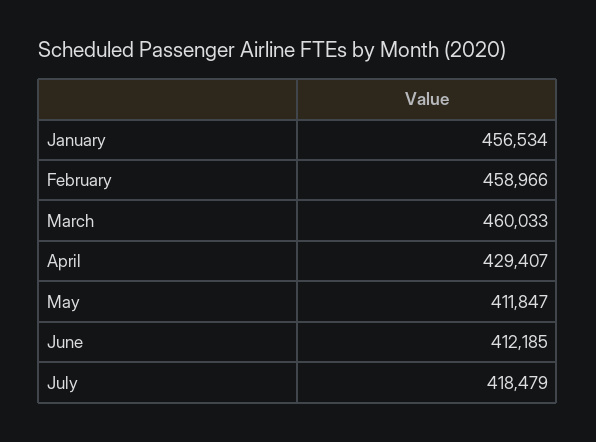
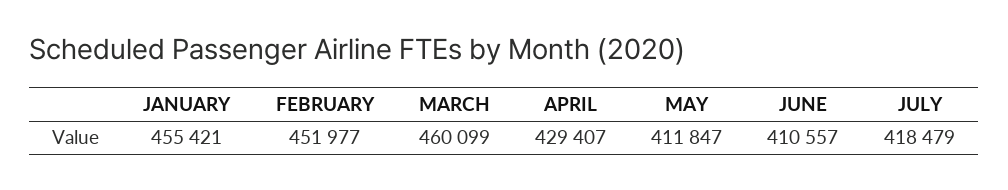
January: 456534 -> 455421
February: 458966 -> 451977
March: 460033 -> 460099
June: 412185 -> 410557

